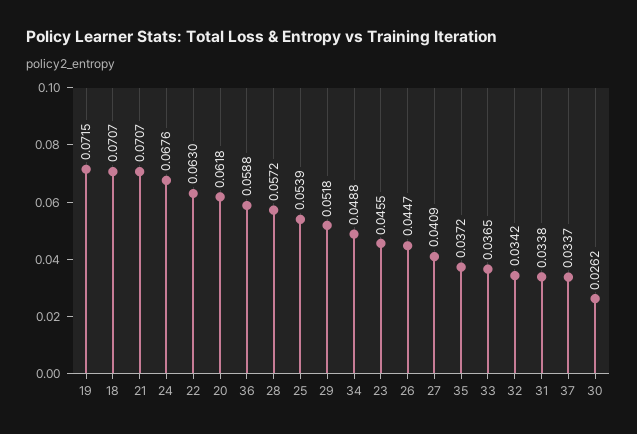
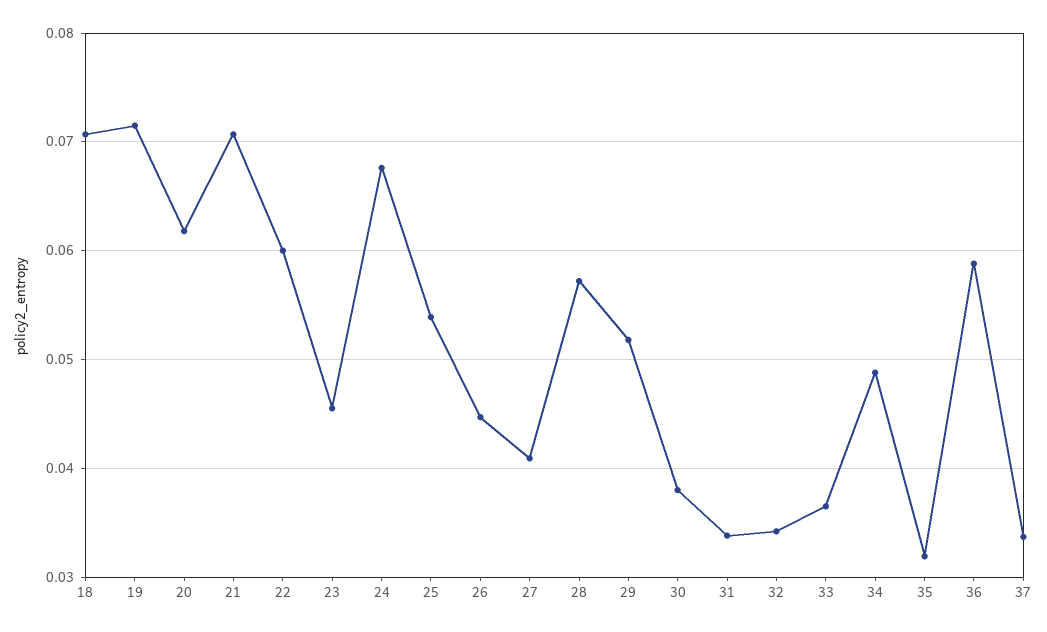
22: 0.063 -> 0.06
35: 0.0372 -> 0.032
30: 0.0262 -> 0.038

